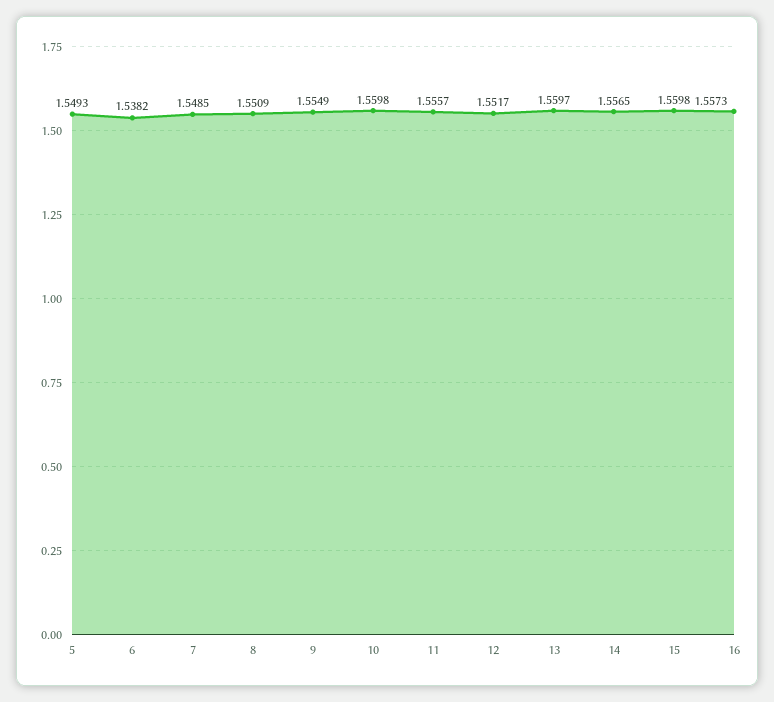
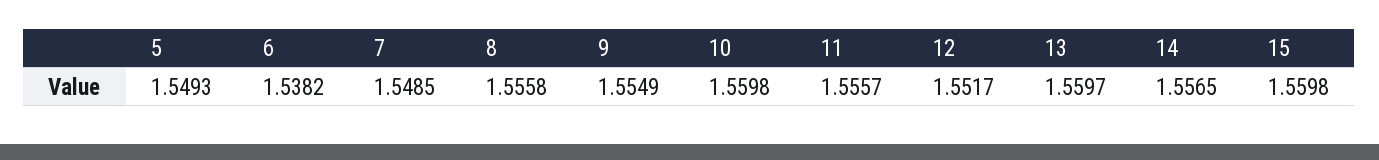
8: 1.5509 -> 1.5558
16: 1.5573 -> none

